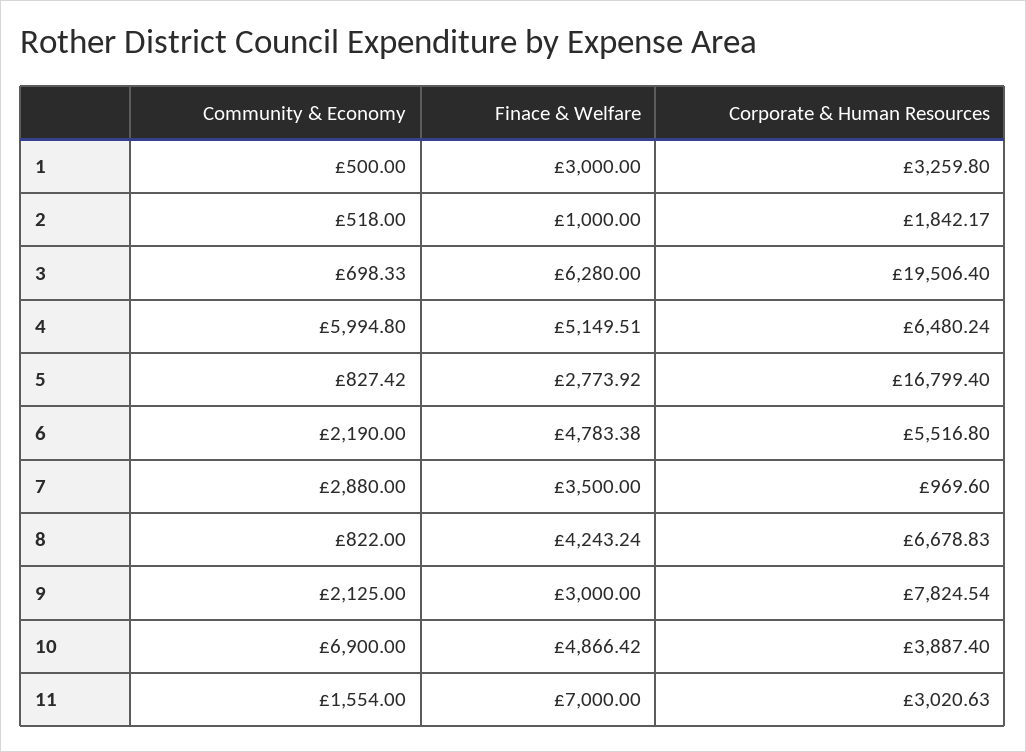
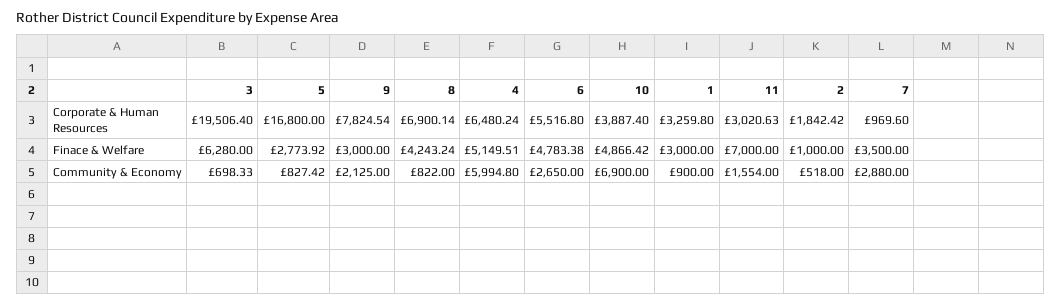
Community & Economy, 1: 500 -> 900
Corporate & Human Resources, 2: 1842.17 -> 1842.42
Corporate & Human Resources, 5: 16799.4 -> 16800
Community & Economy, 6: 2190 -> 2650
Corporate & Human Resources, 8: 6678.83 -> 6900.14

